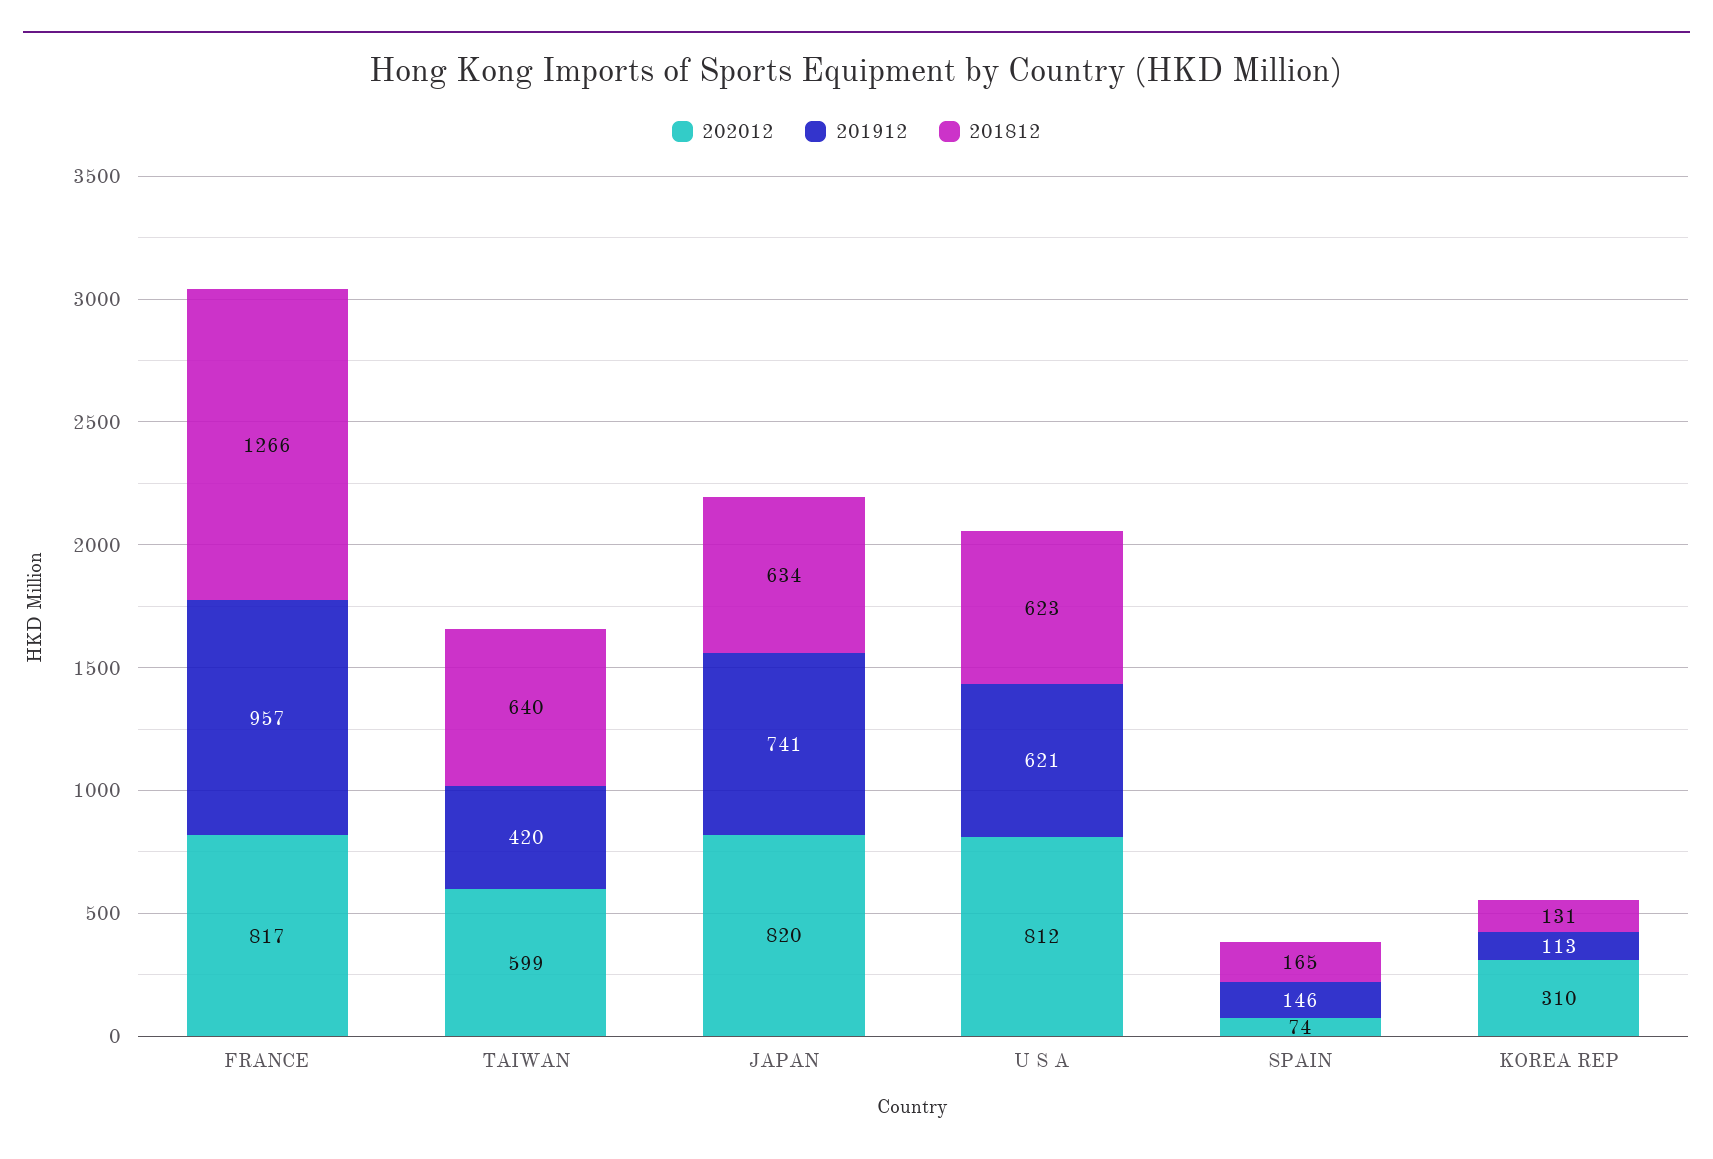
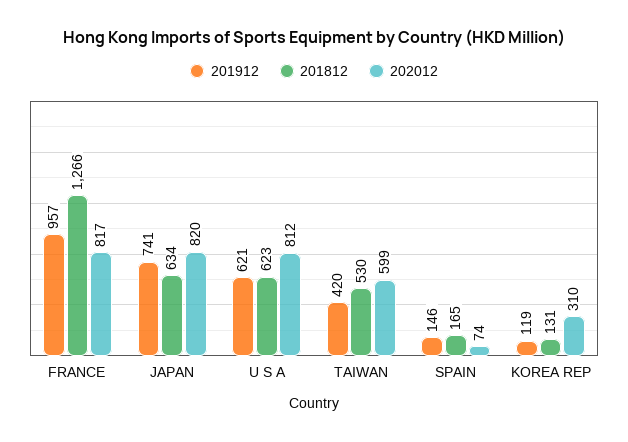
201812, TAIWAN: 640 -> 530
201912, KOREA REP: 113 -> 119

